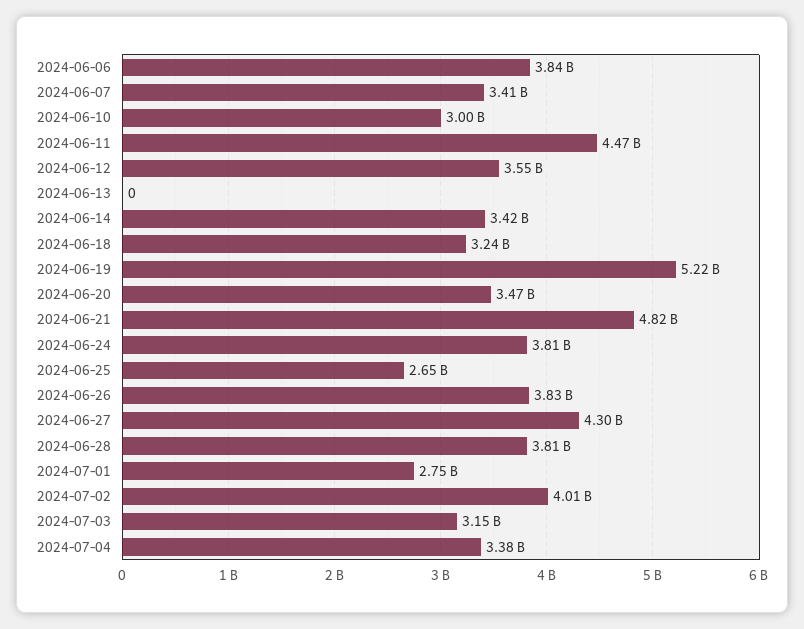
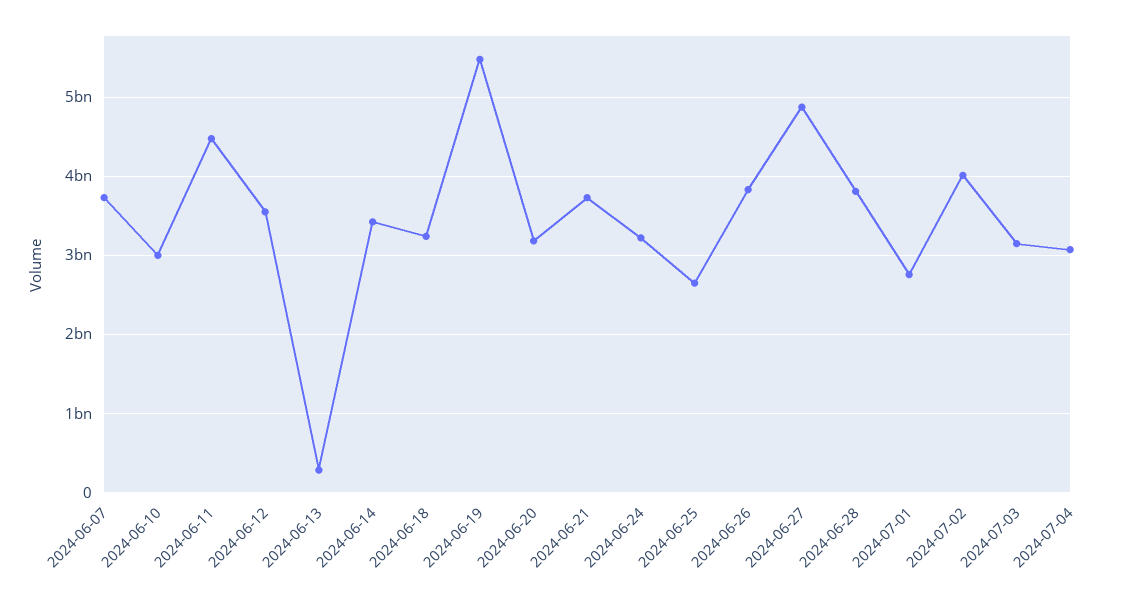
2024-06-06: 3840000000 -> none
2024-06-07: 3410000000 -> 3700000000
2024-06-13: 0 -> 300000000
2024-06-19: 5220000000 -> 5500000000
2024-06-20: 3470000000 -> 3200000000
2024-06-21: 4820000000 -> 3700000000
2024-06-24: 3810000000 -> 3200000000
2024-06-27: 4300000000 -> 4900000000
2024-07-04: 3380000000 -> 3100000000

